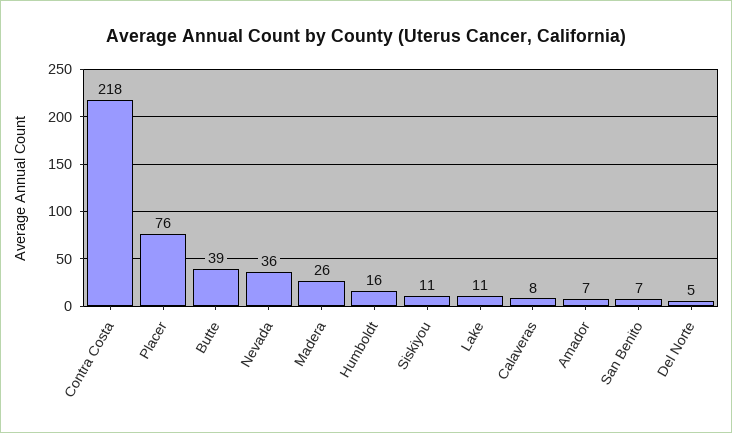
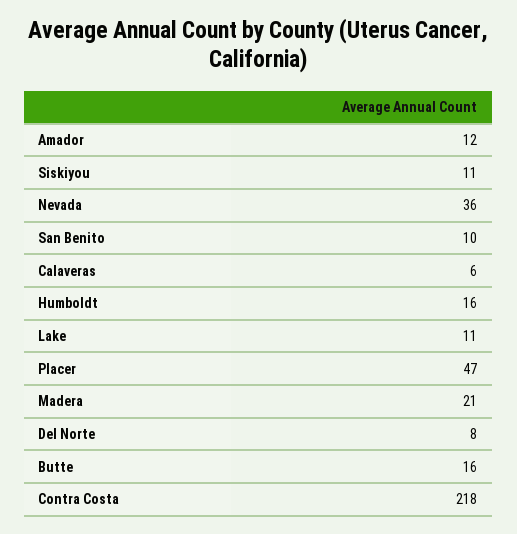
Placer: 76 -> 47
Butte: 39 -> 16
Madera: 26 -> 21
Calaveras: 8 -> 6
Amador: 7 -> 12
San Benito: 7 -> 10
Del Norte: 5 -> 8

